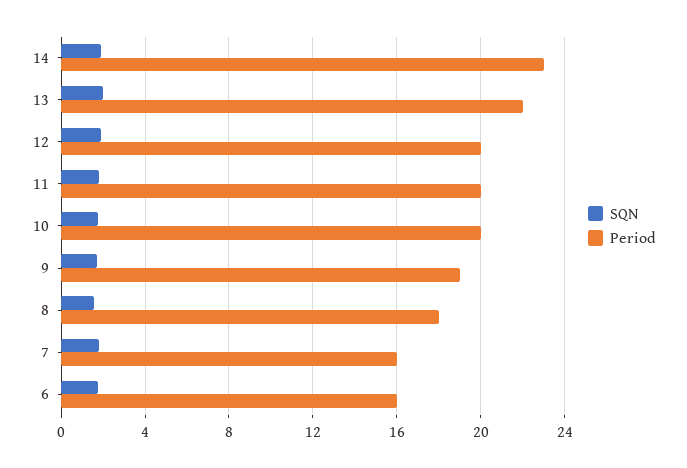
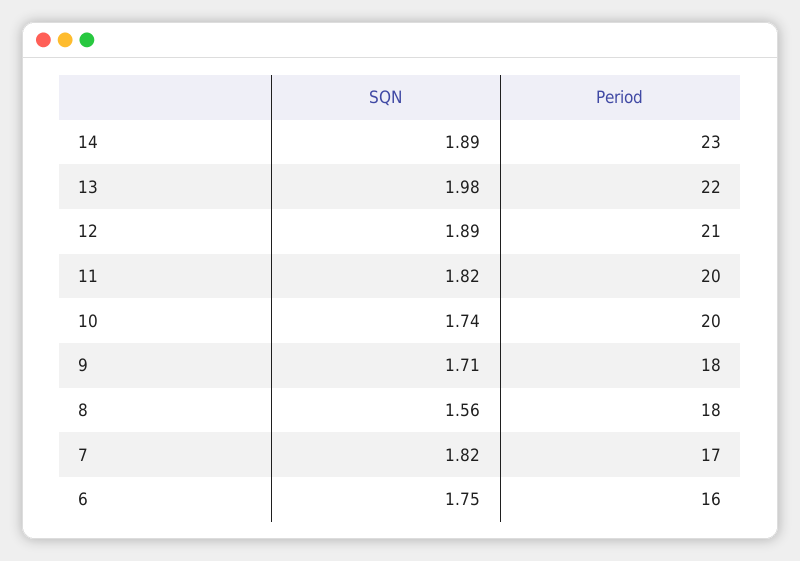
Period, 12: 20 -> 21
Period, 9: 19 -> 18
Period, 7: 16 -> 17

